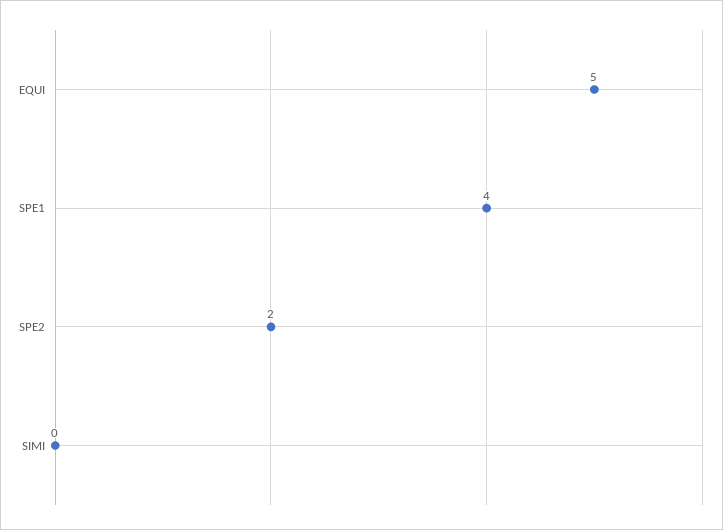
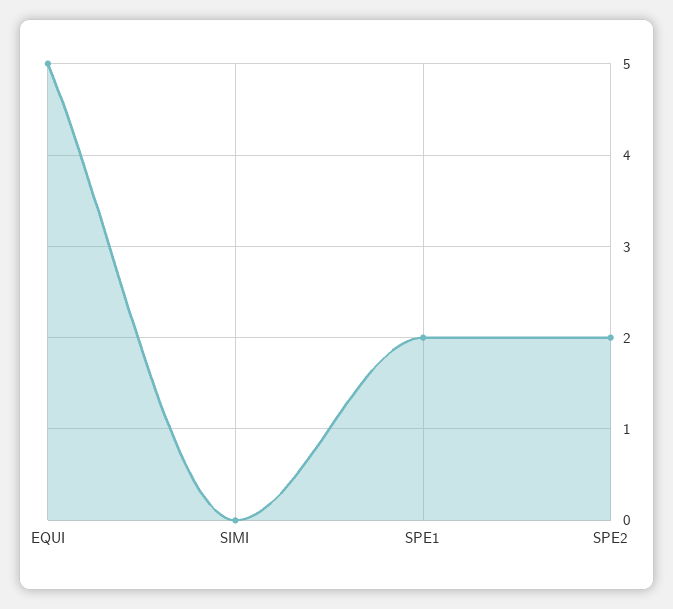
SPE1: 4 -> 2

